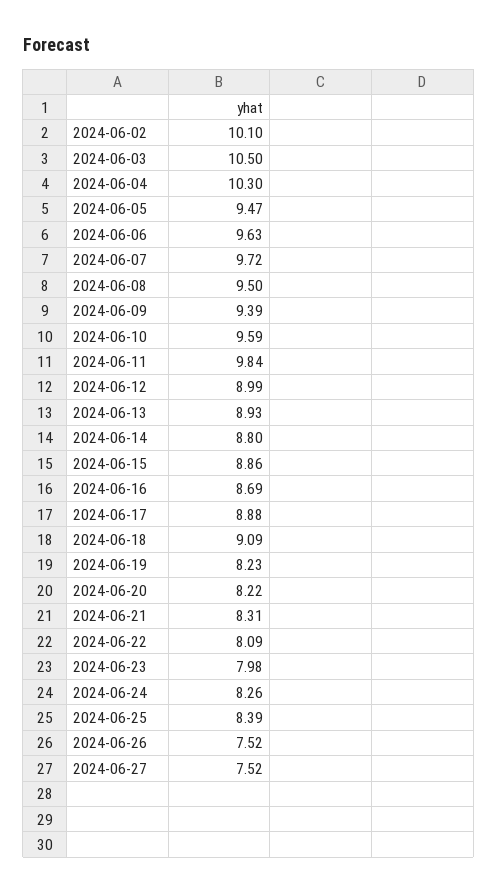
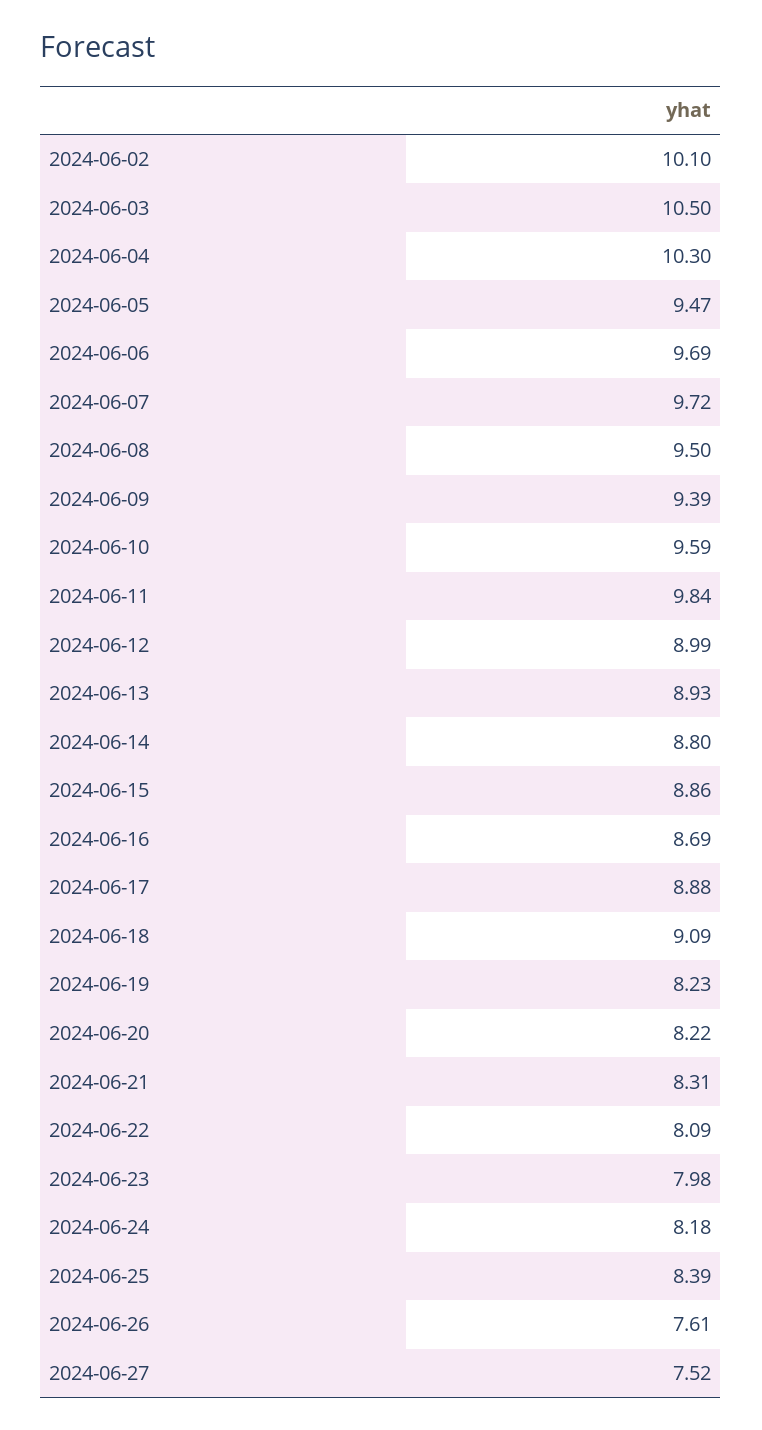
2024-06-06: 9.63 -> 9.69
2024-06-24: 8.26 -> 8.18
2024-06-26: 7.52 -> 7.61

